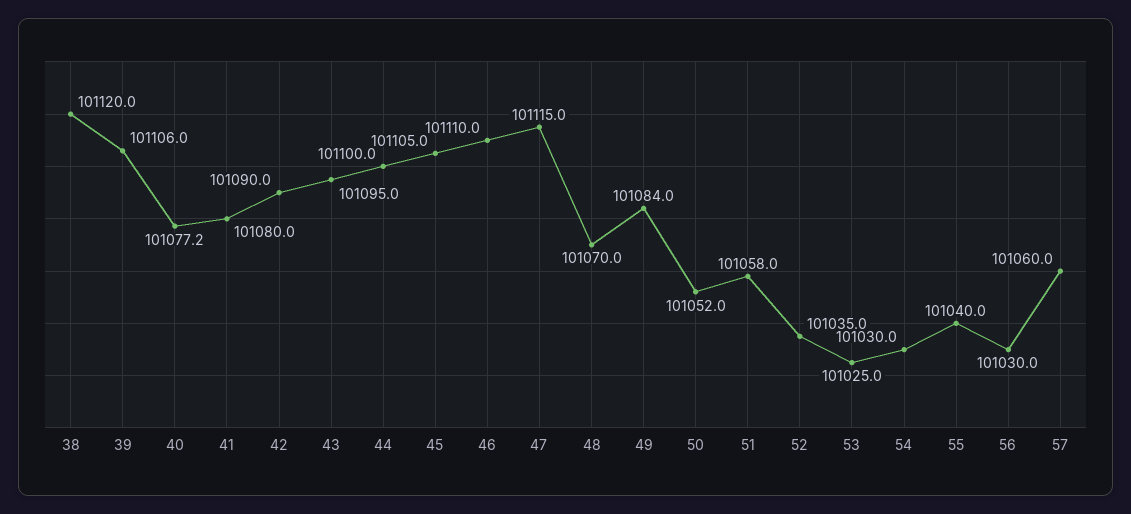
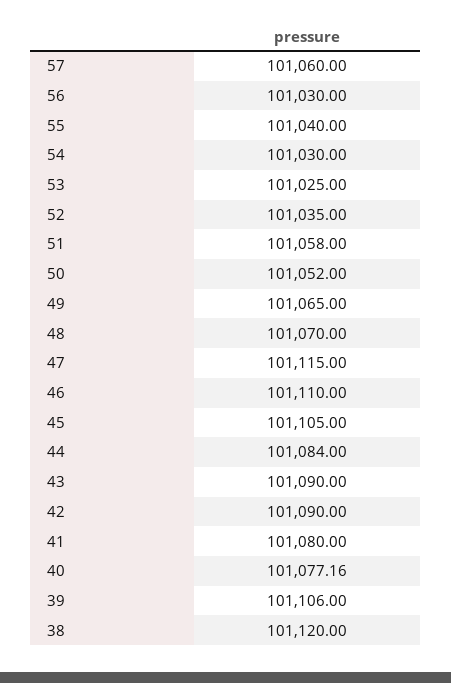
43: 101095 -> 101090
44: 101100 -> 101084
49: 101084 -> 101065

